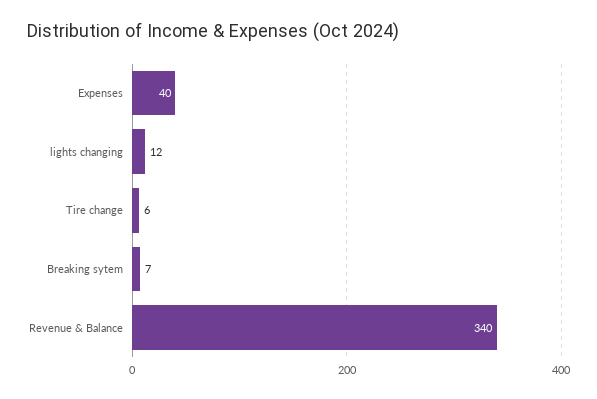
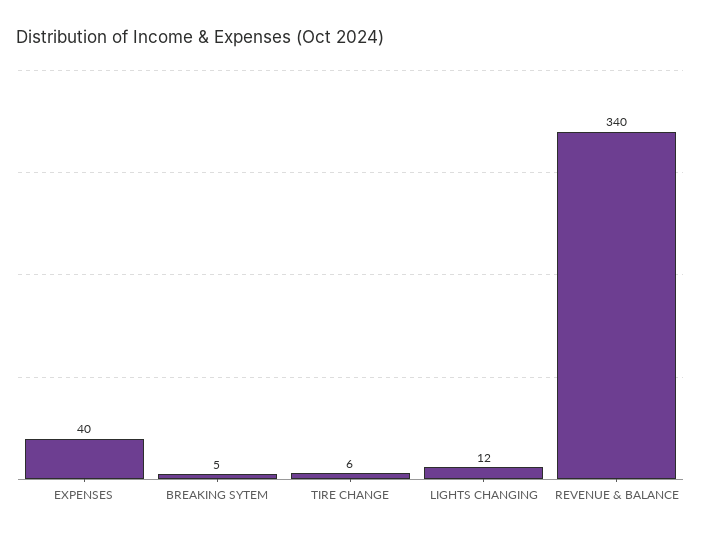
Breaking sytem: 7 -> 5

